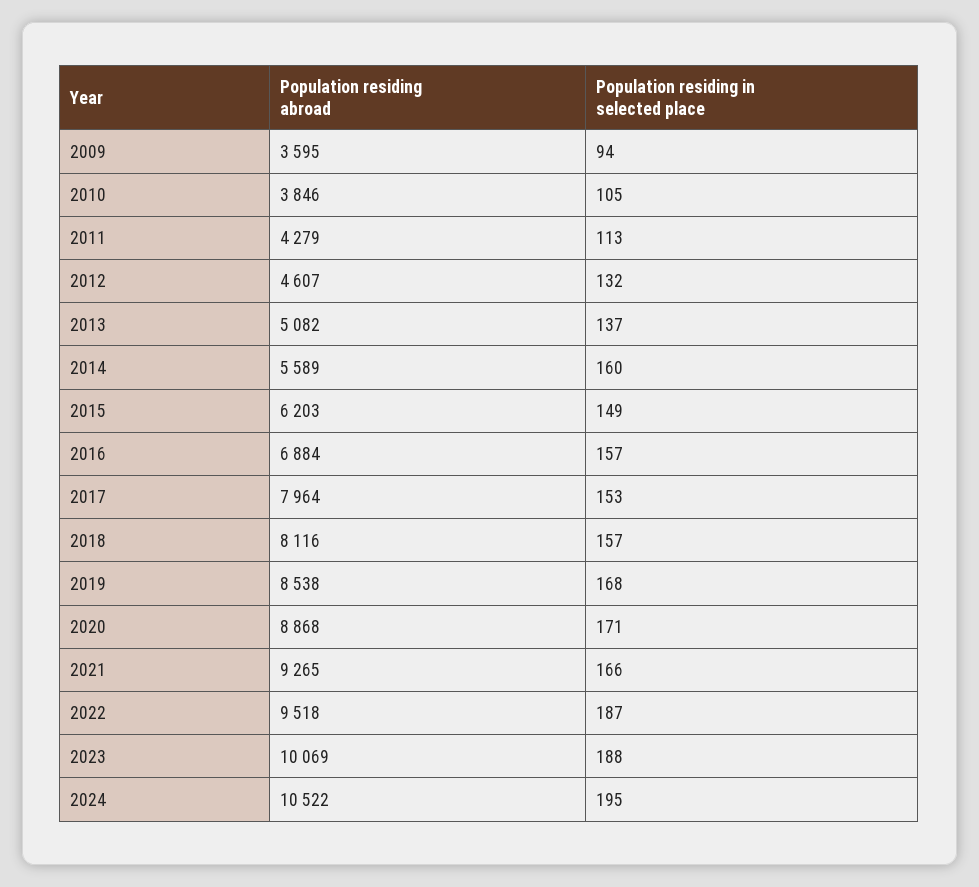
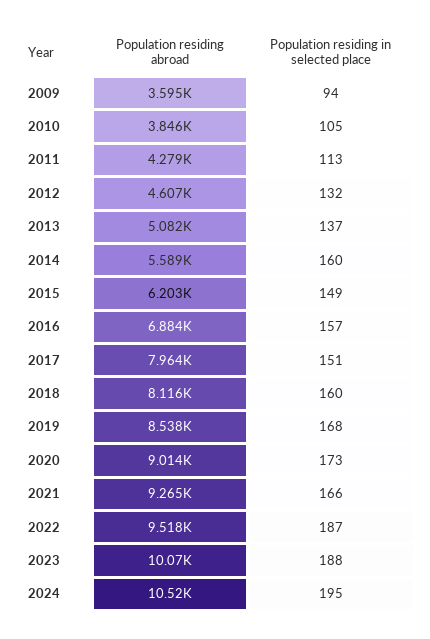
Population residing in selected place, 2017: 153 -> 151
Population residing in selected place, 2018: 157 -> 160
Population residing abroad, 2020: 8868 -> 9014
Population residing in selected place, 2020: 171 -> 173

